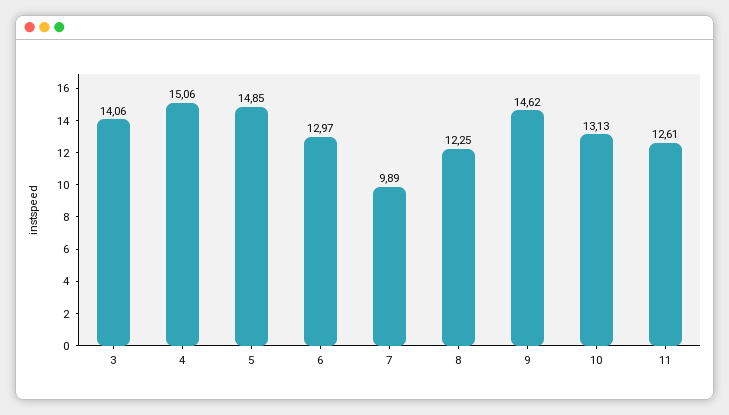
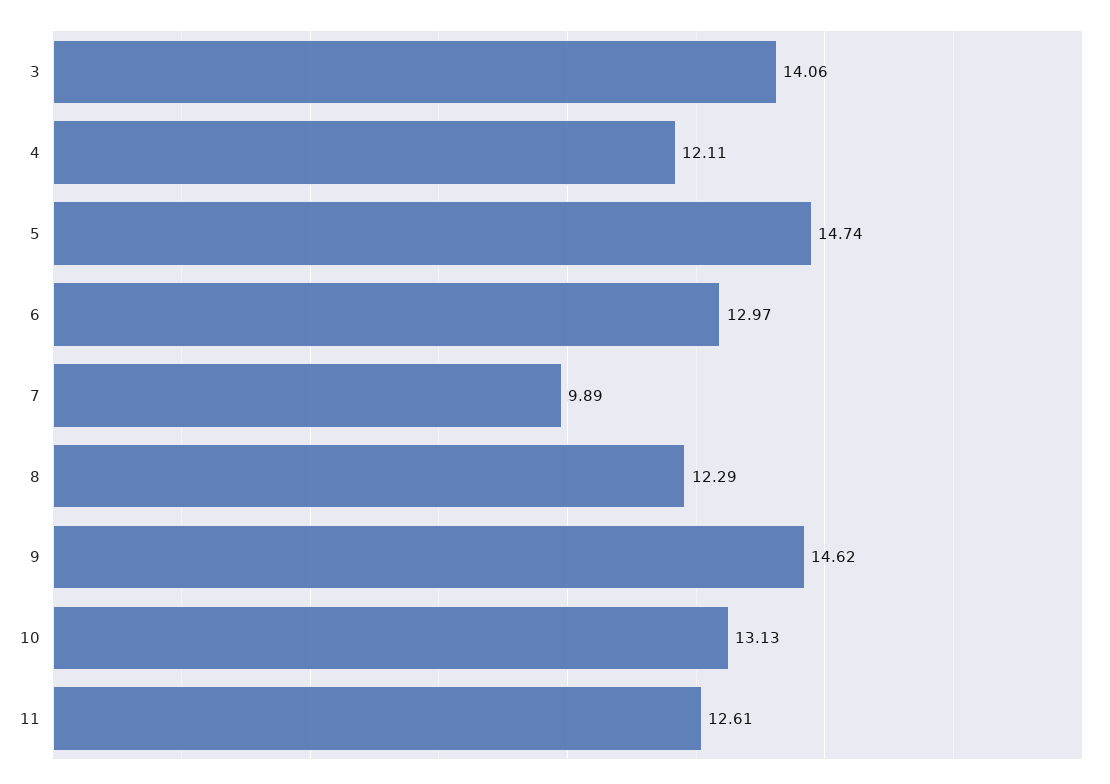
4: 15.06 -> 12.11
5: 14.85 -> 14.74
8: 12.25 -> 12.29

